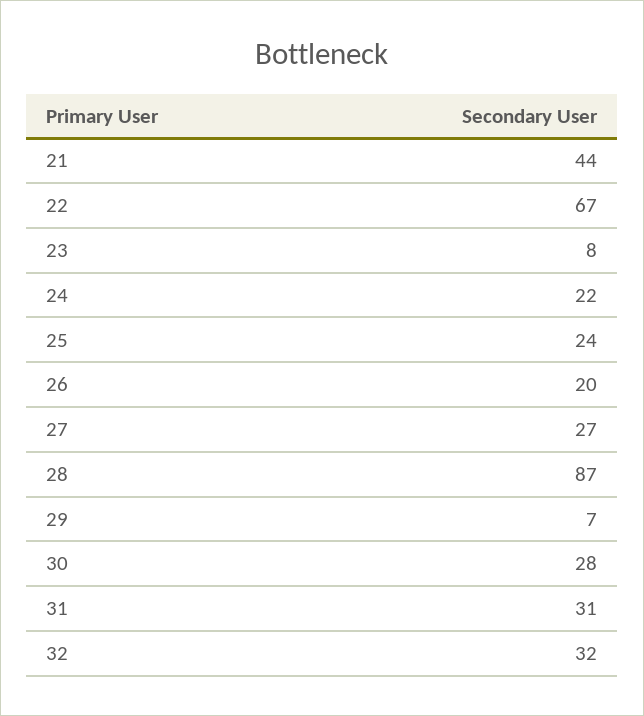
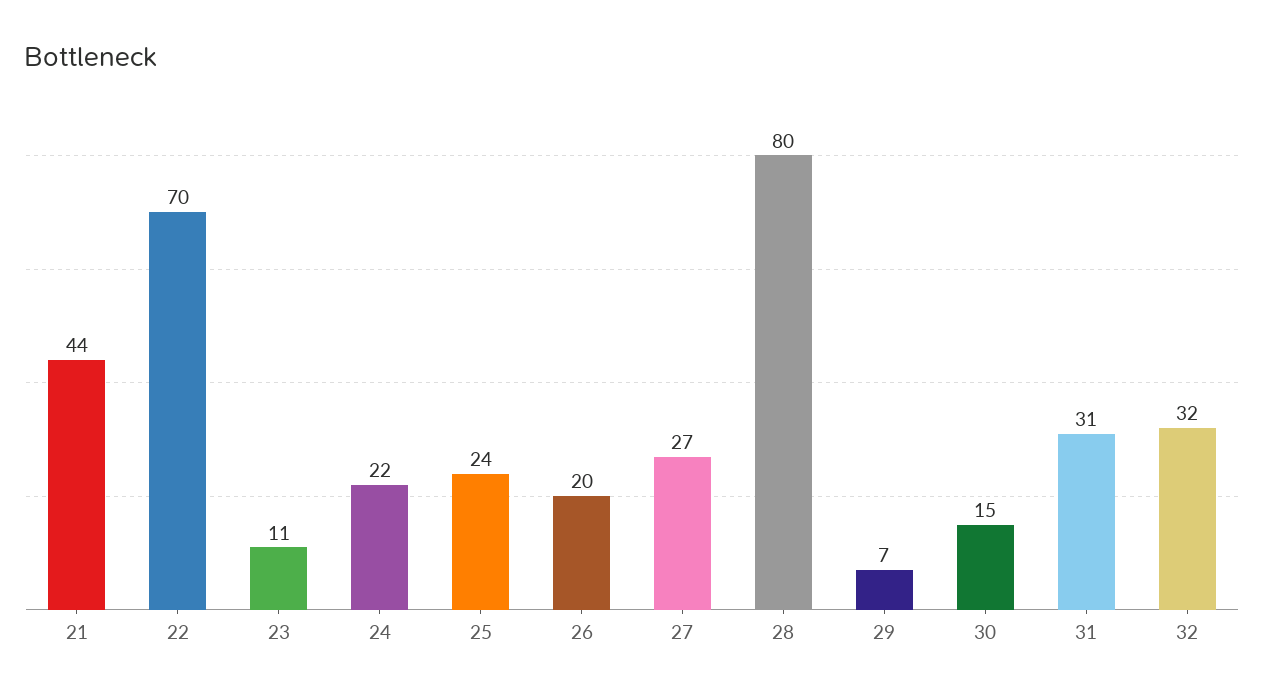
22: 67 -> 70
23: 8 -> 11
28: 87 -> 80
30: 28 -> 15

